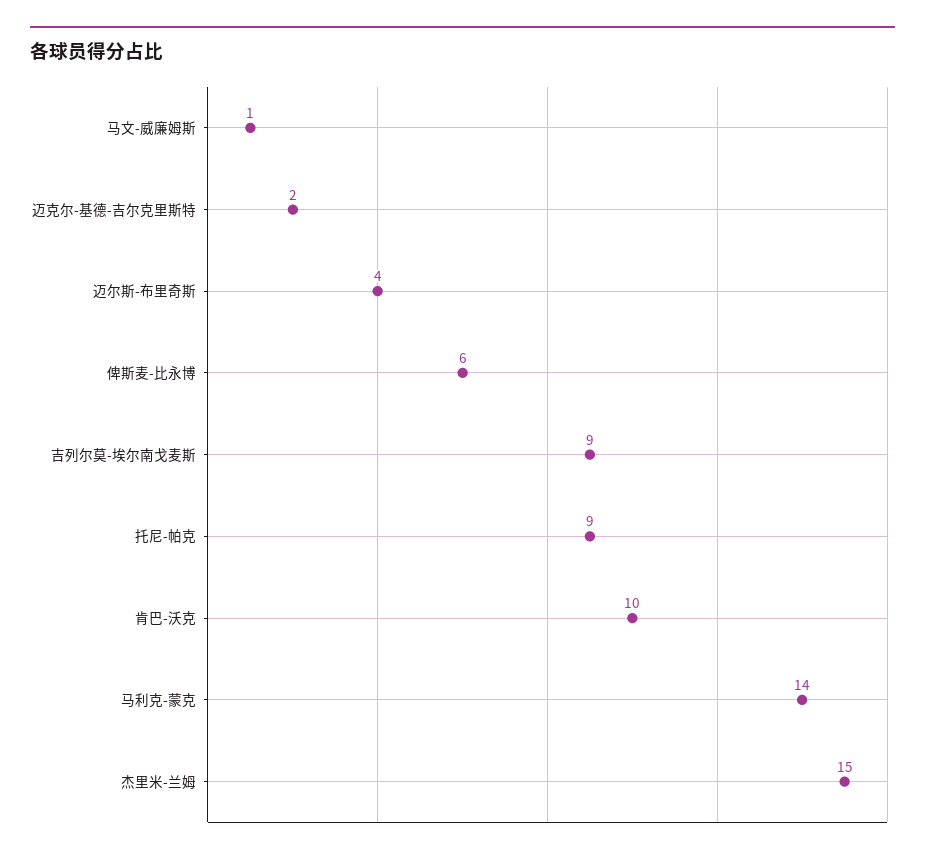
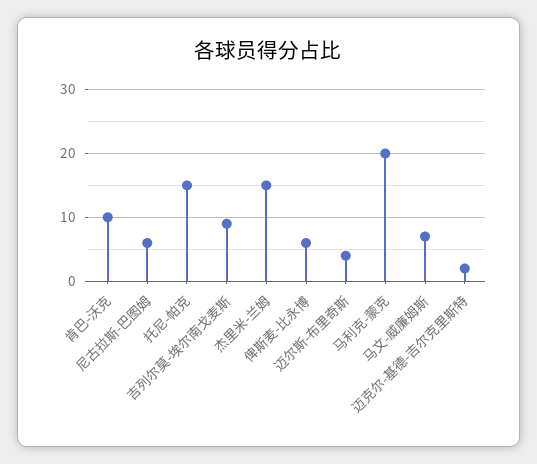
马文-威廉姆斯: 1 -> 7
托尼-帕克: 9 -> 15
马利克-蒙克: 14 -> 20
尼古拉斯-巴图姆: none -> 6

